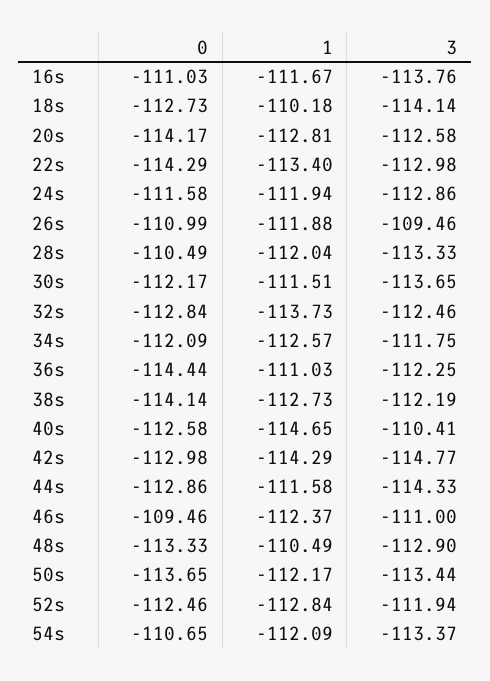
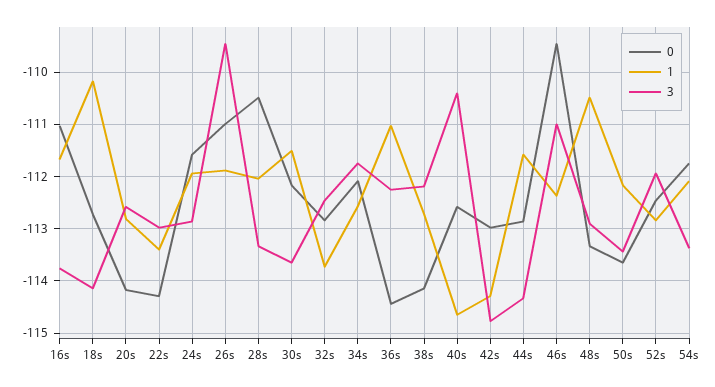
0, 54s: -110.65 -> -111.8

